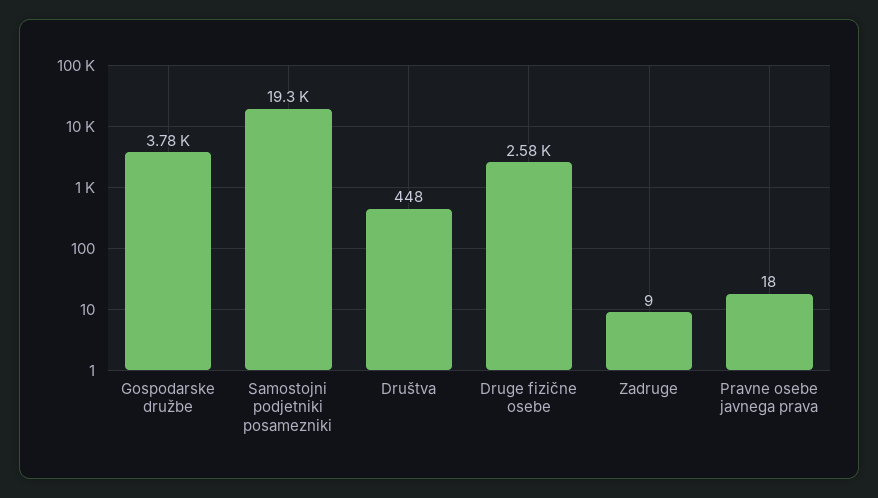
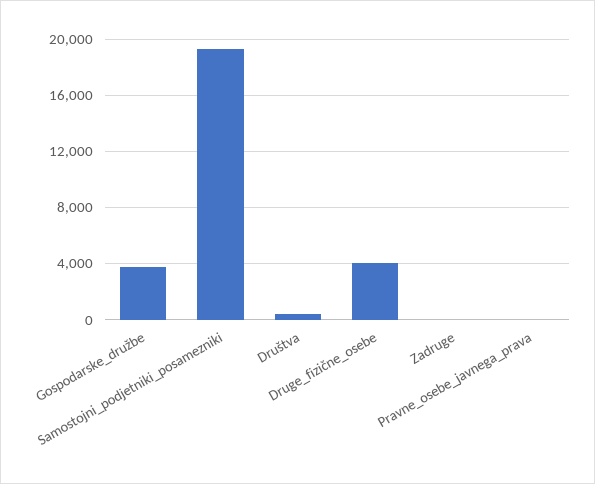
Druge fizične osebe: 2580 -> 4000

